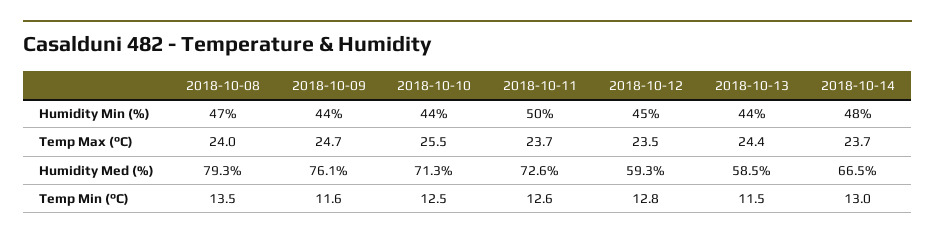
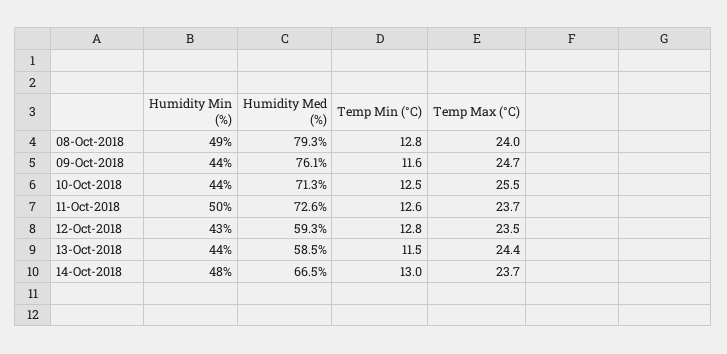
2018-10-08, Humidity Min (%): 47 -> 49
2018-10-12, Humidity Min (%): 45 -> 43
2018-10-08, Temp Min (°C): 13.5 -> 12.8

